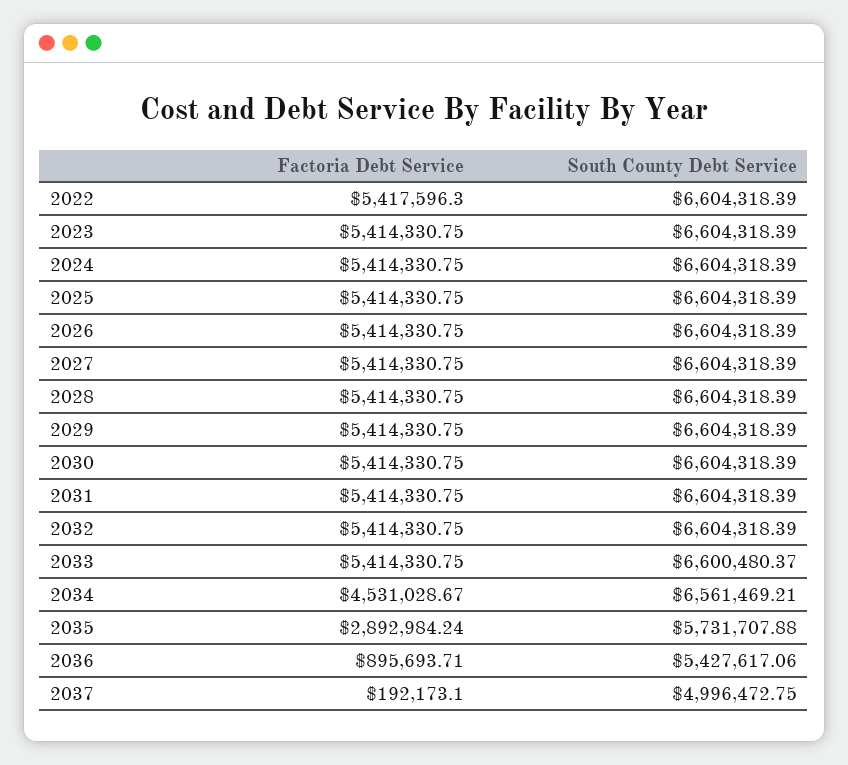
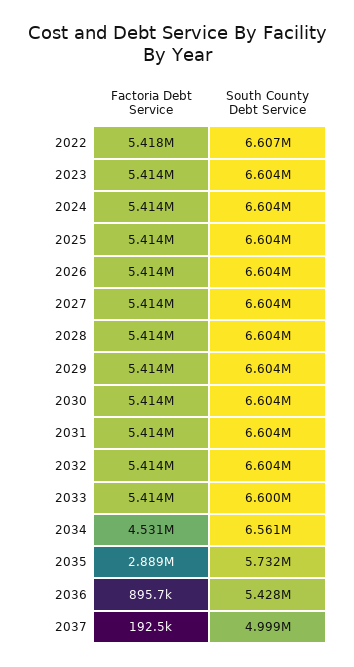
South County Debt Service, 2022: 6604318.39 -> 6607000
Factoria Debt Service, 2035: 2892984.24 -> 2889000
Factoria Debt Service, 2037: 192173.1 -> 192500
South County Debt Service, 2037: 4996472.75 -> 4999000

